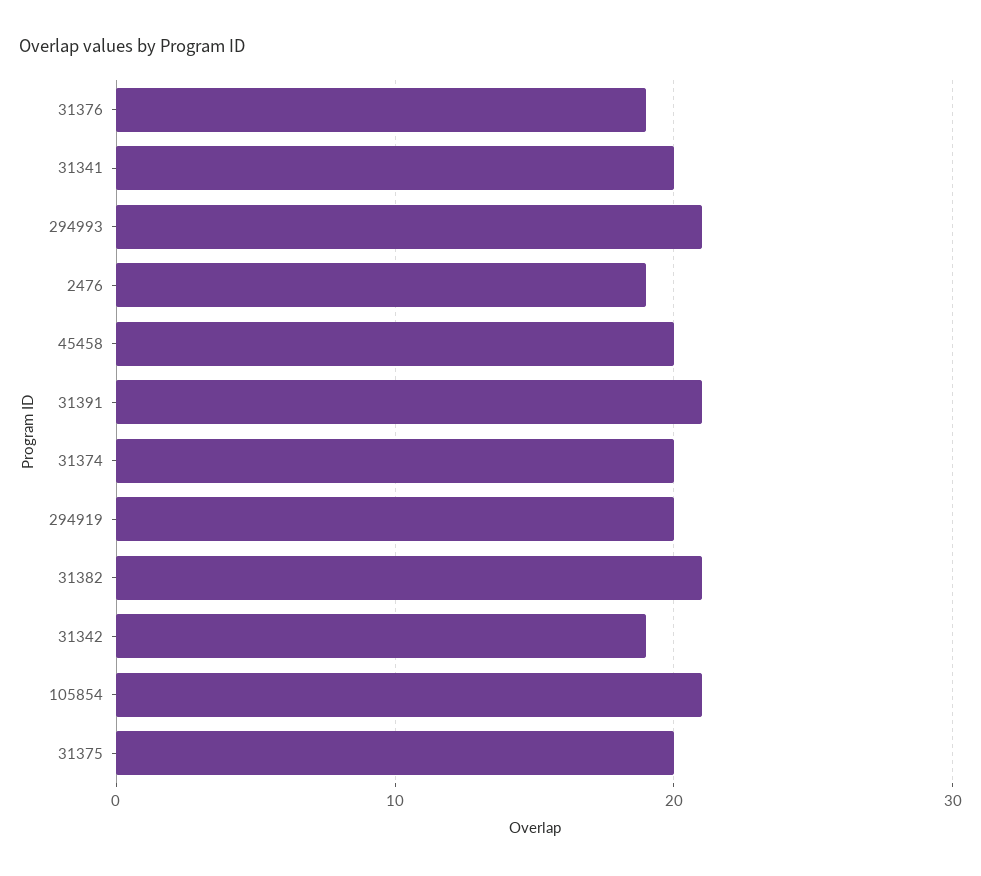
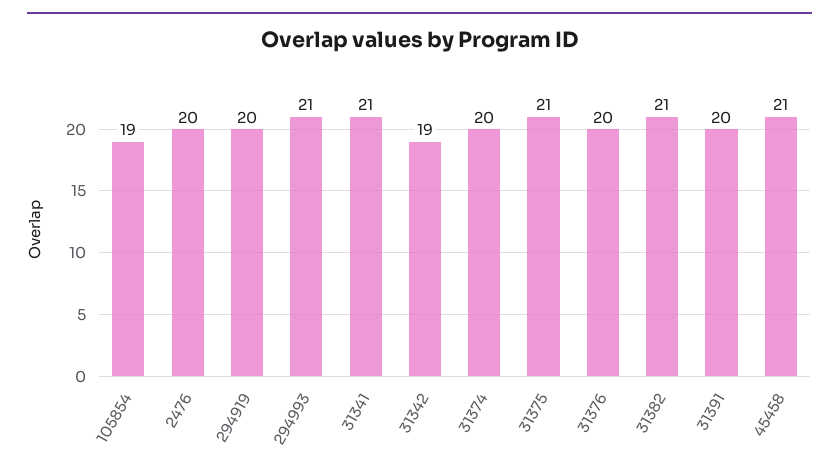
31376: 19 -> 20
31341: 20 -> 21
2476: 19 -> 20
45458: 20 -> 21
31391: 21 -> 20
105854: 21 -> 19
31375: 20 -> 21

